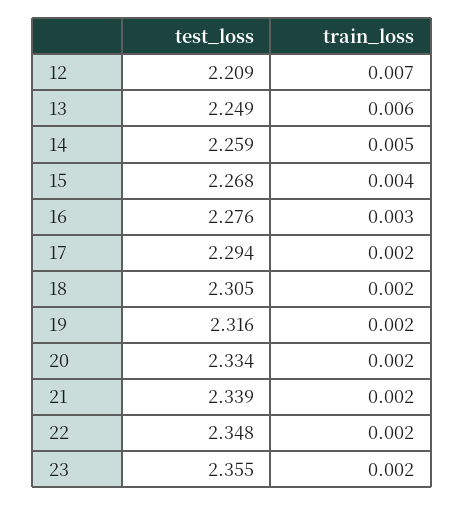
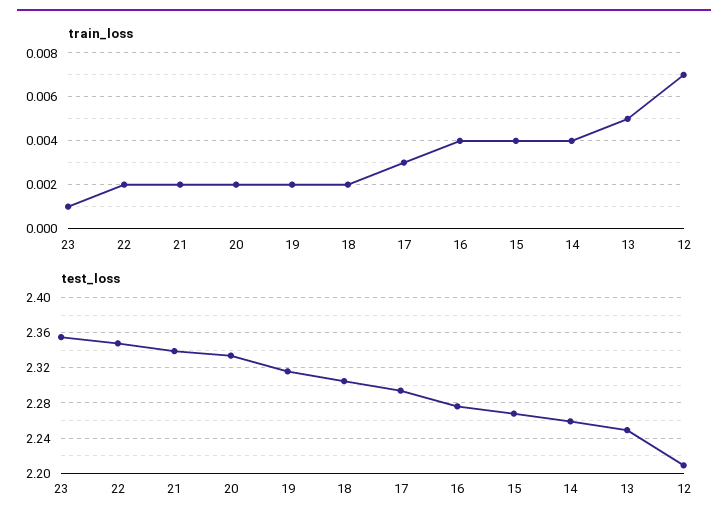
train_loss, 13: 0.006 -> 0.005
train_loss, 14: 0.005 -> 0.004
train_loss, 16: 0.003 -> 0.004
train_loss, 17: 0.002 -> 0.003
train_loss, 23: 0.002 -> 0.001

